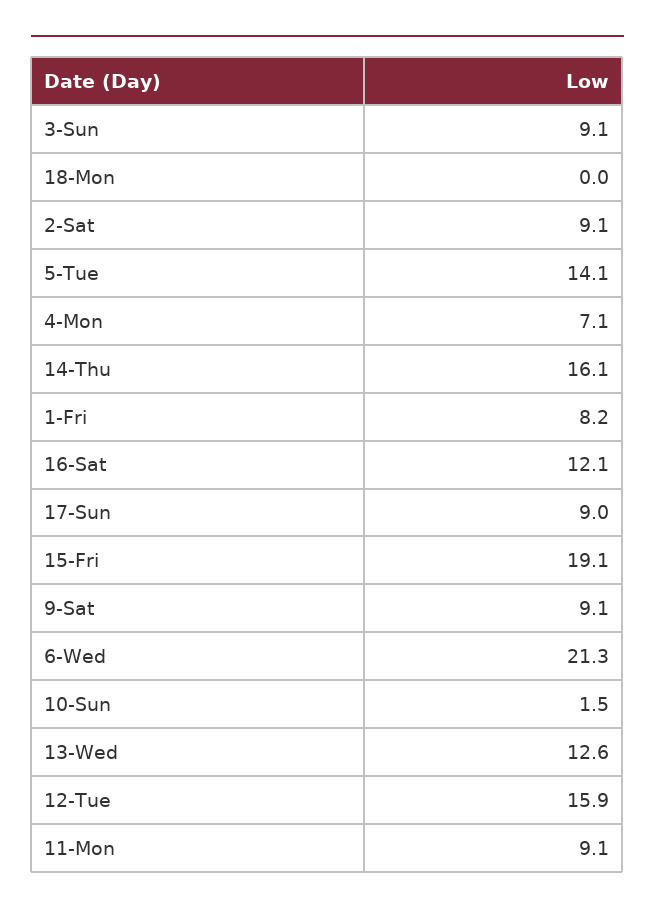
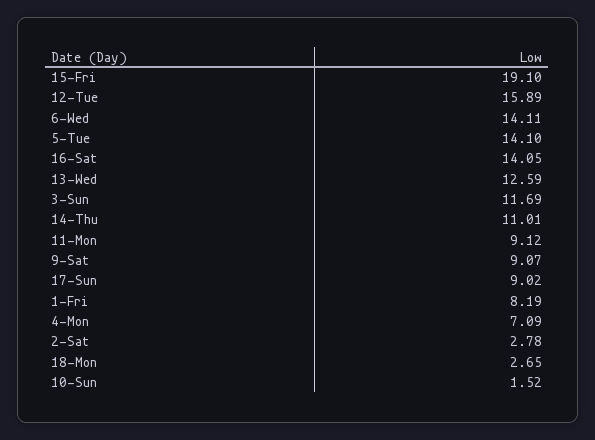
3-Sun: 9.1 -> 11.69
18-Mon: 0 -> 2.65
2-Sat: 9.1 -> 2.78
14-Thu: 16.1 -> 11.01
16-Sat: 12.1 -> 14.05
6-Wed: 21.3 -> 14.11

